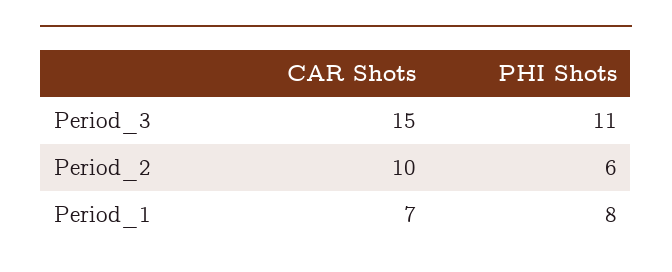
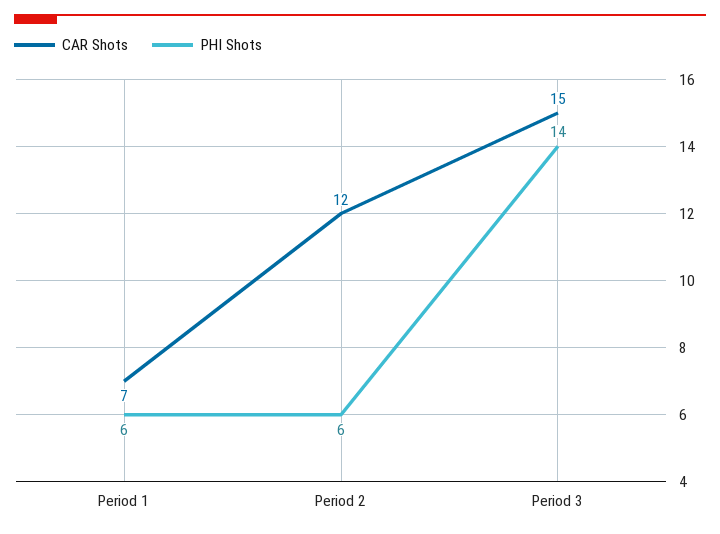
PHI Shots, Period_3: 11 -> 14
CAR Shots, Period_2: 10 -> 12
PHI Shots, Period_1: 8 -> 6

